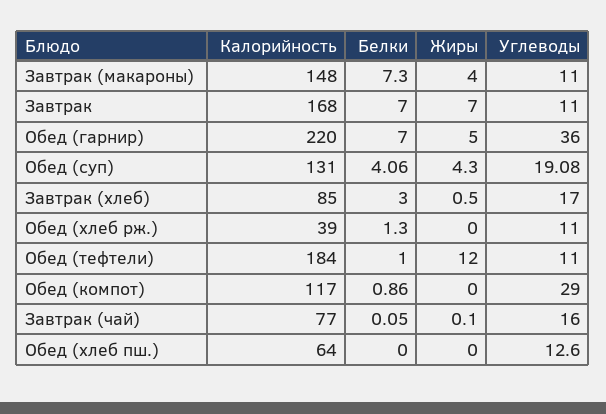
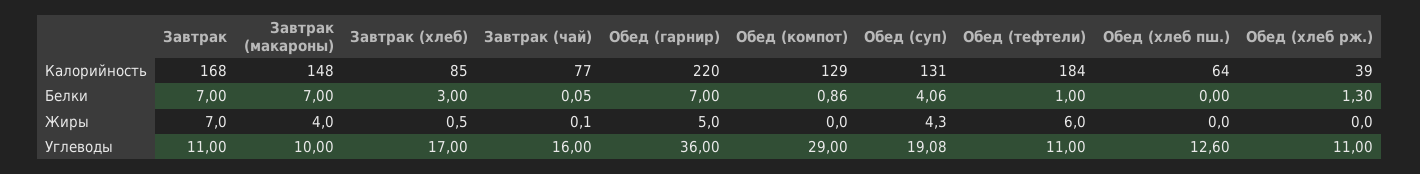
Белки, Завтрак (макароны): 7.3 -> 7
Углеводы, Завтрак (макароны): 11 -> 10
Жиры, Обед (тефтели): 12 -> 6
Калорийность, Обед (компот): 117 -> 129

